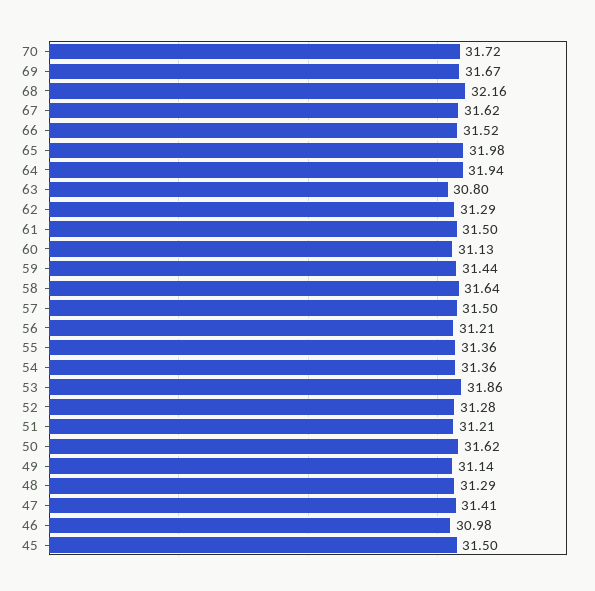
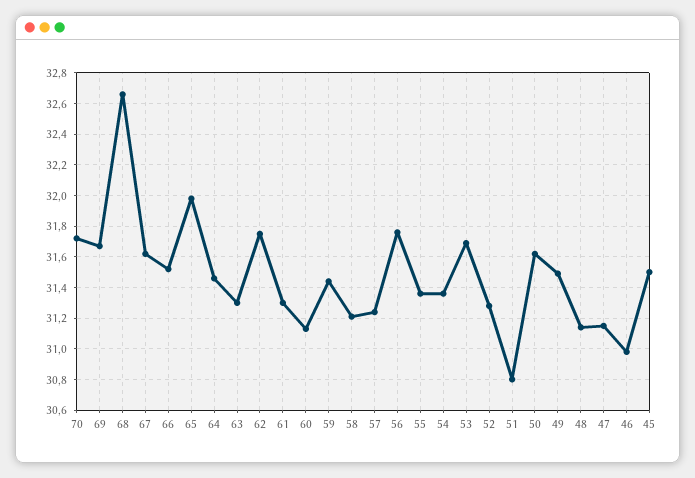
68: 32.16 -> 32.65
64: 31.94 -> 31.45
63: 30.8 -> 31.3
62: 31.29 -> 31.75
61: 31.5 -> 31.3
58: 31.64 -> 31.2
57: 31.5 -> 31.25
56: 31.21 -> 31.75
53: 31.86 -> 31.7
51: 31.21 -> 30.8
49: 31.14 -> 31.5
48: 31.29 -> 31.15
47: 31.41 -> 31.15

